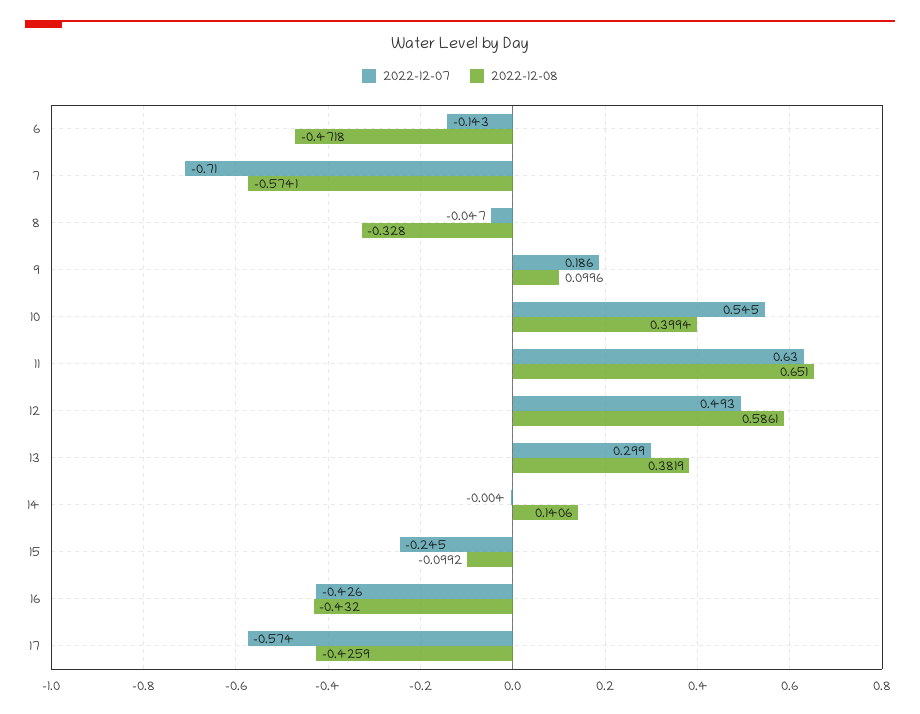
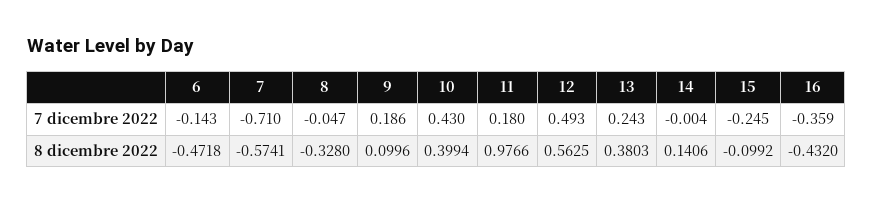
2022-12-07, 10: 0.545 -> 0.43
2022-12-07, 11: 0.63 -> 0.18
2022-12-08, 11: 0.651 -> 0.9766
2022-12-08, 12: 0.5861 -> 0.5625
2022-12-07, 13: 0.299 -> 0.243
2022-12-08, 13: 0.3819 -> 0.3803
2022-12-07, 16: -0.426 -> -0.359
2022-12-07, 17: -0.574 -> none
2022-12-08, 17: -0.4259 -> none

